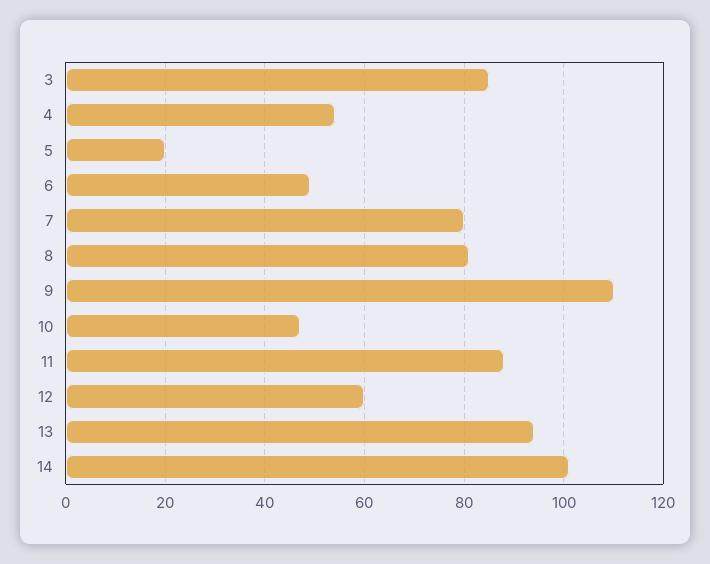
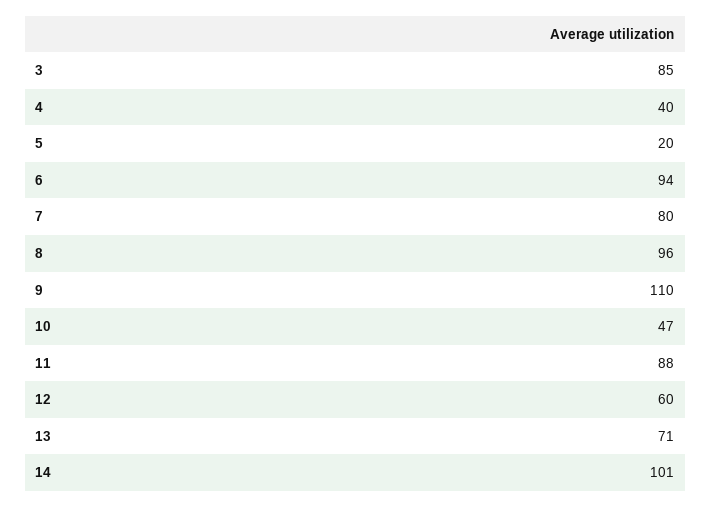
4: 55 -> 40
6: 50 -> 94
8: 80 -> 96
13: 95 -> 71

